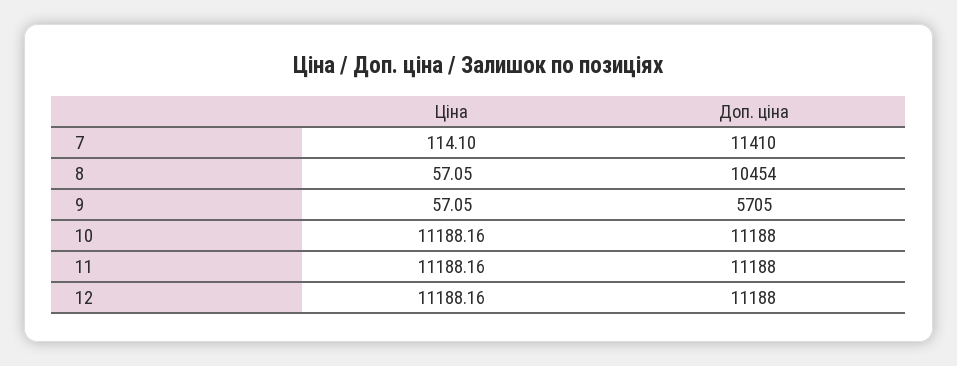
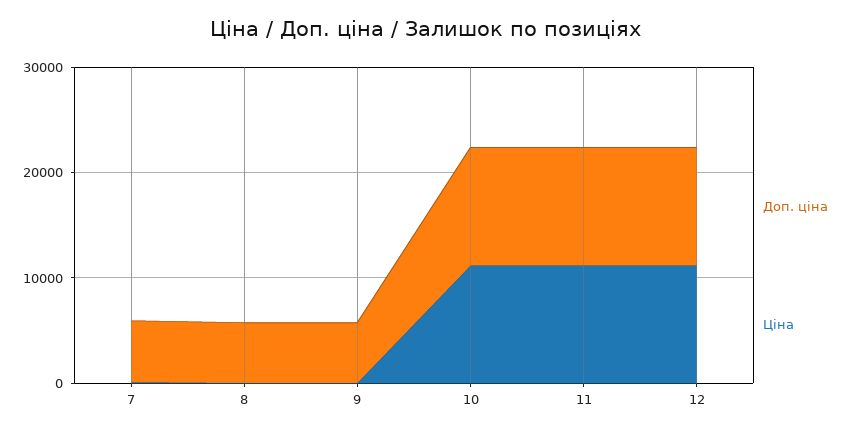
Доп. ціна, 7: 11410 -> 6000
Доп. ціна, 8: 10454 -> 6000

